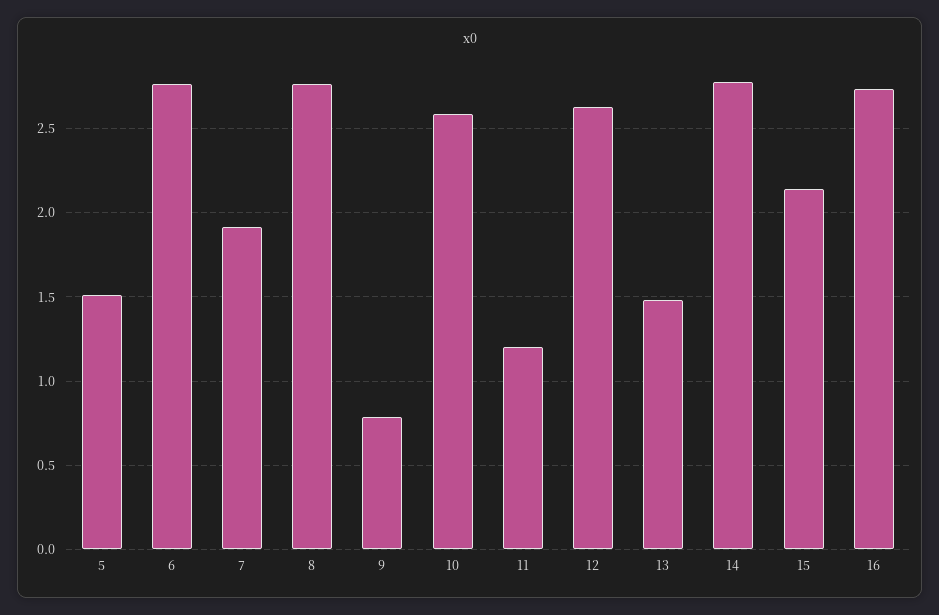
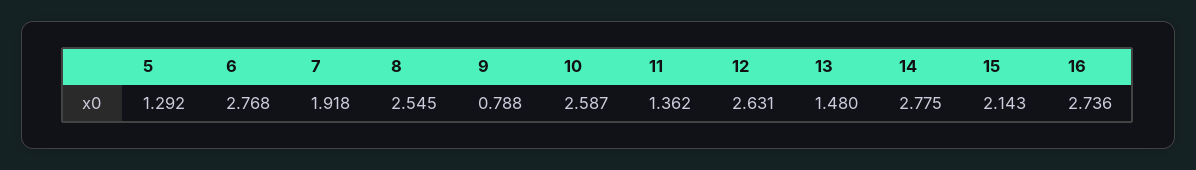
5: 1.5 -> 1.292
8: 2.75 -> 2.545
11: 1.2 -> 1.362

